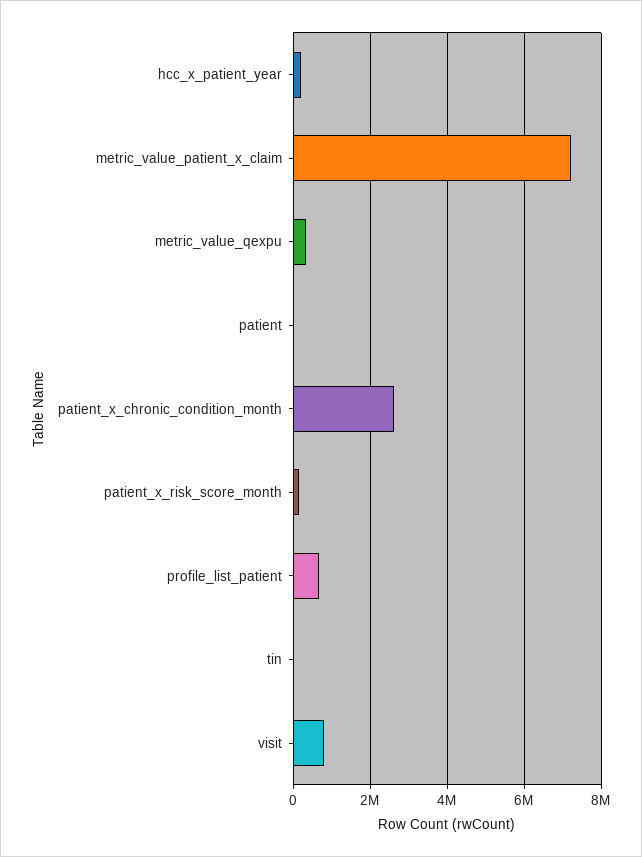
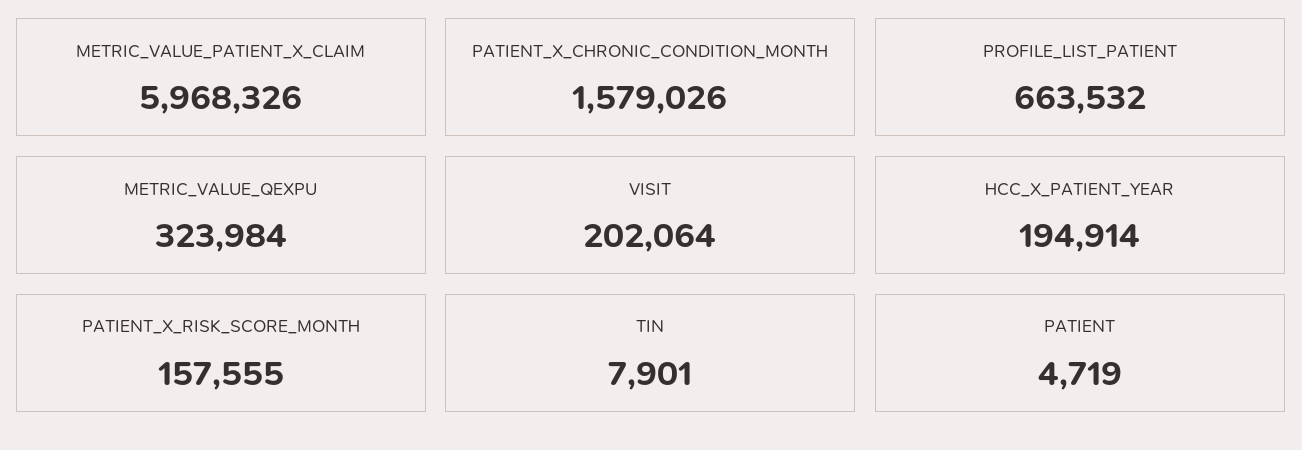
metric_value_patient_x_claim: 7200000 -> 5968326
patient_x_chronic_condition_month: 2600000 -> 1579026
visit: 800000 -> 202064

